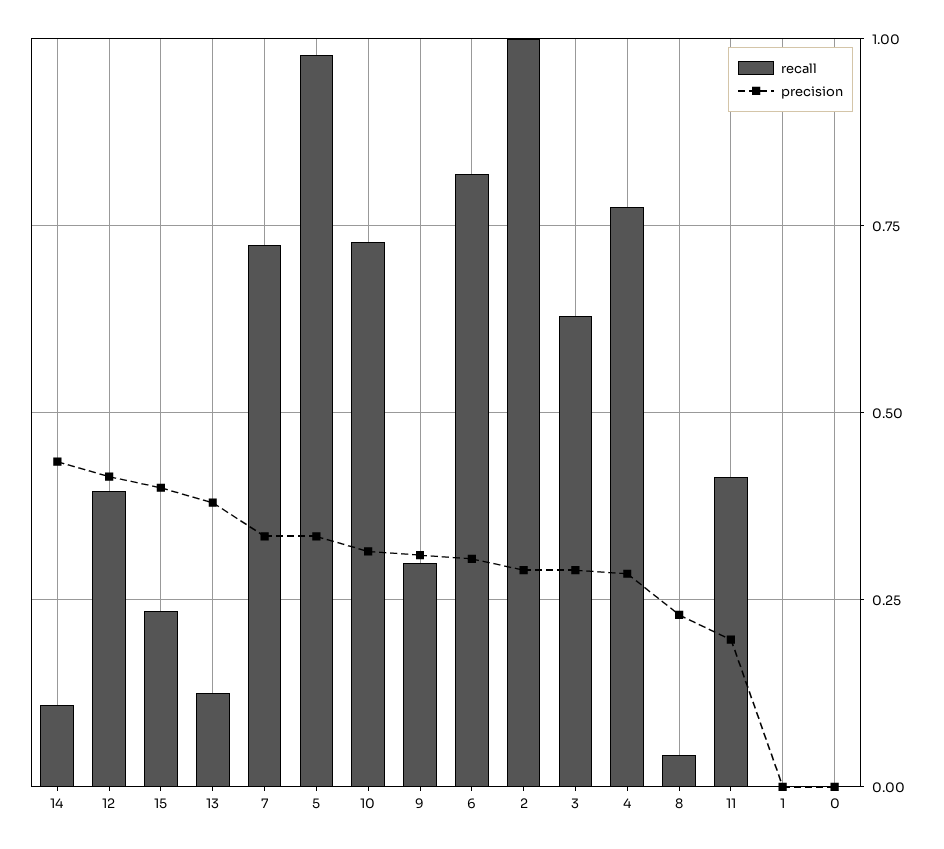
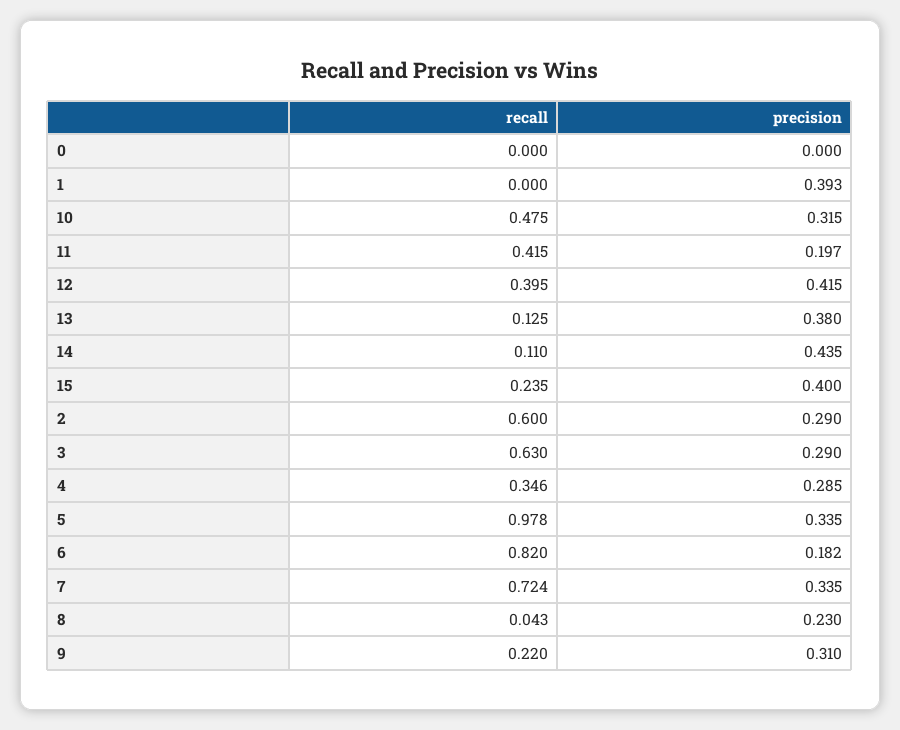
recall, 10: 0.725 -> 0.475
recall, 9: 0.3 -> 0.22
precision, 6: 0.3 -> 0.182
recall, 2: 1 -> 0.6
recall, 4: 0.775 -> 0.346
precision, 1: 0 -> 0.393

